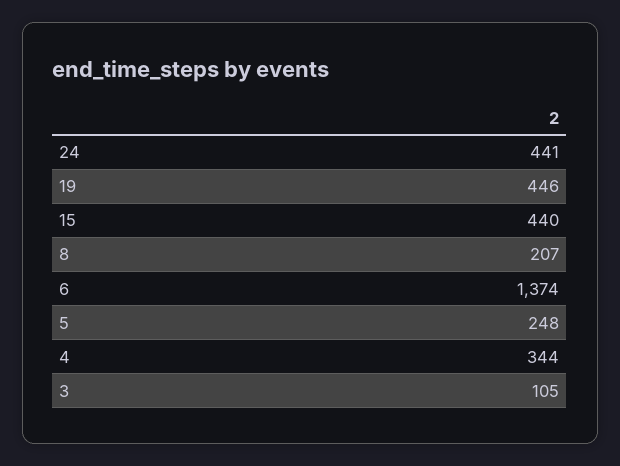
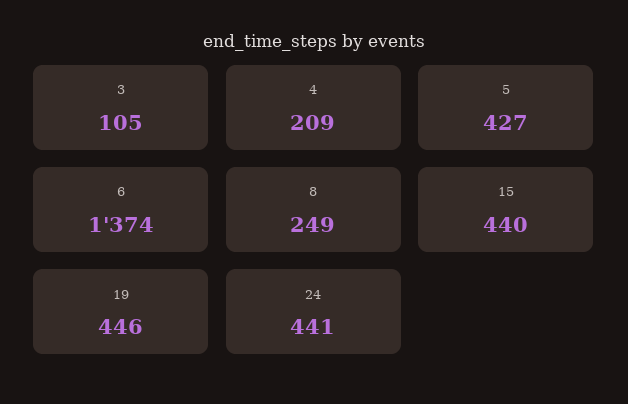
8: 207 -> 249
5: 248 -> 427
4: 344 -> 209

